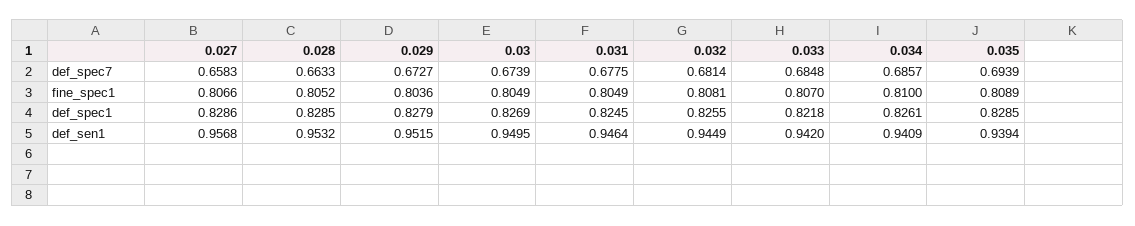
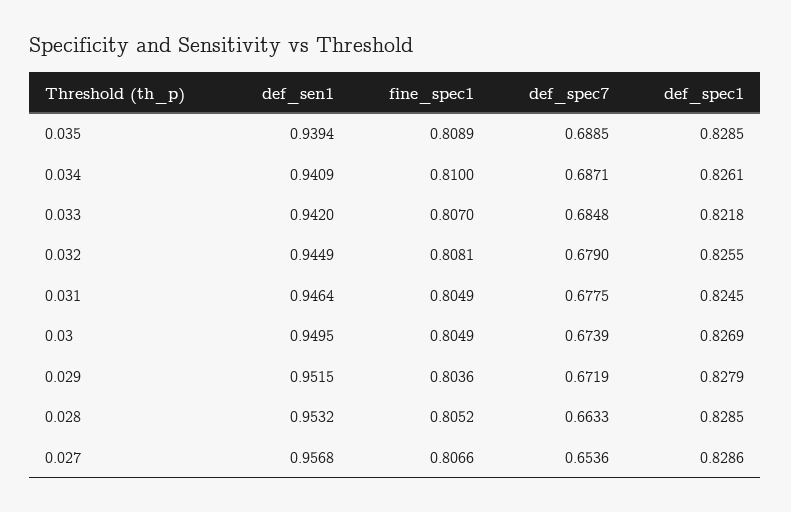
0.027, def_spec7: 0.6583 -> 0.6536
0.029, def_spec7: 0.6727 -> 0.6719
0.032, def_spec7: 0.6814 -> 0.679
0.034, def_spec7: 0.6857 -> 0.6871
0.035, def_spec7: 0.6939 -> 0.6885

